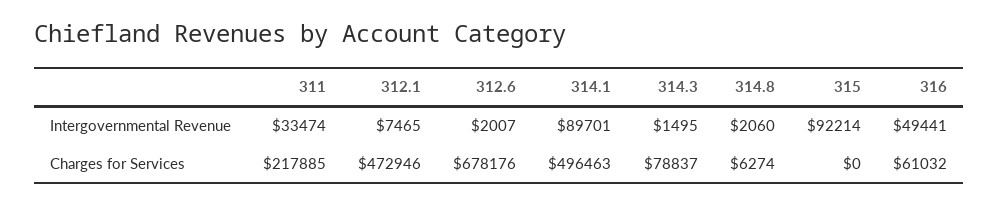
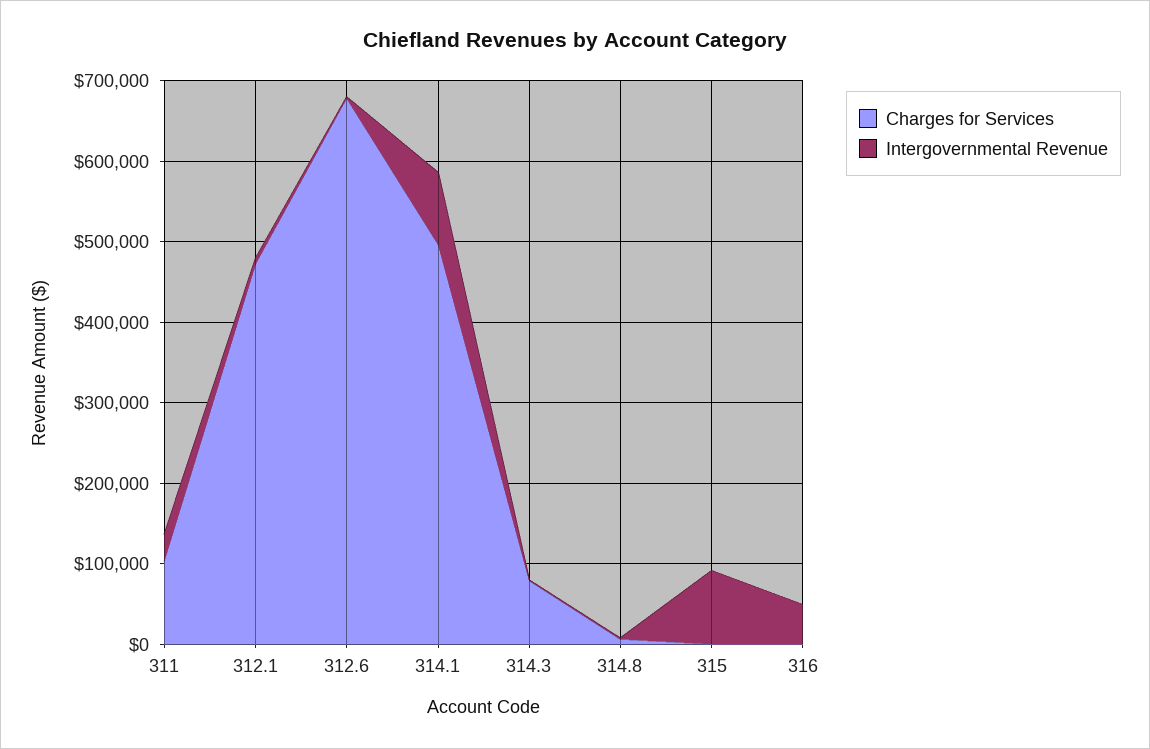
Charges for Services, 311: 217885 -> 100000
Charges for Services, 316: 61032 -> 0

